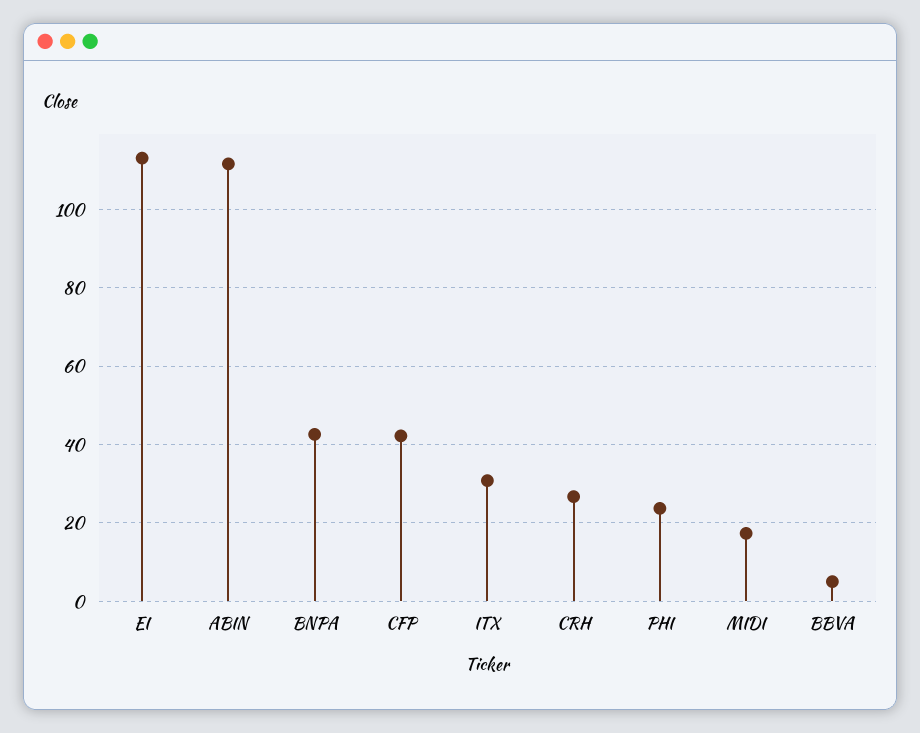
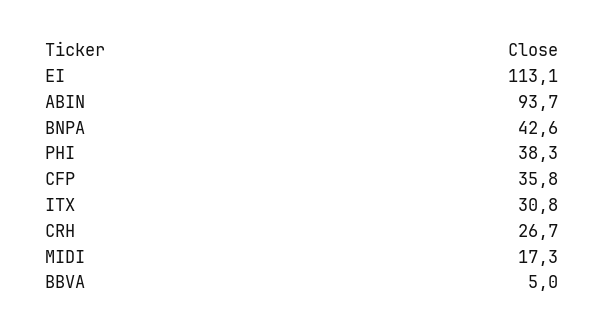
ABIN: 112 -> 93.7
CFP: 42 -> 35.8
PHI: 24 -> 38.3

